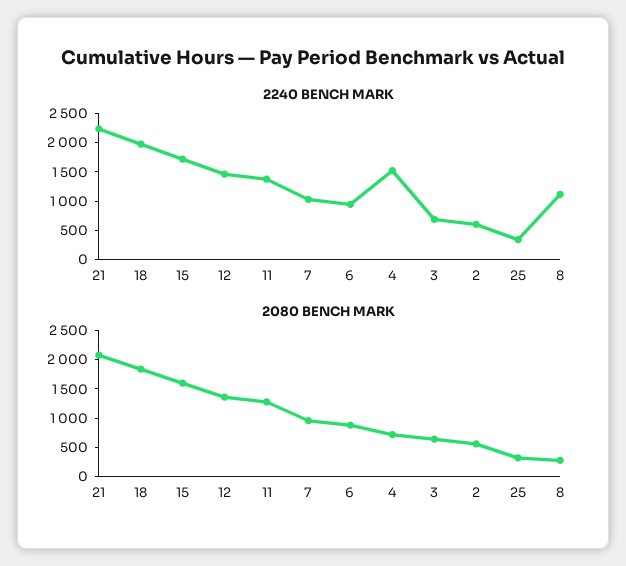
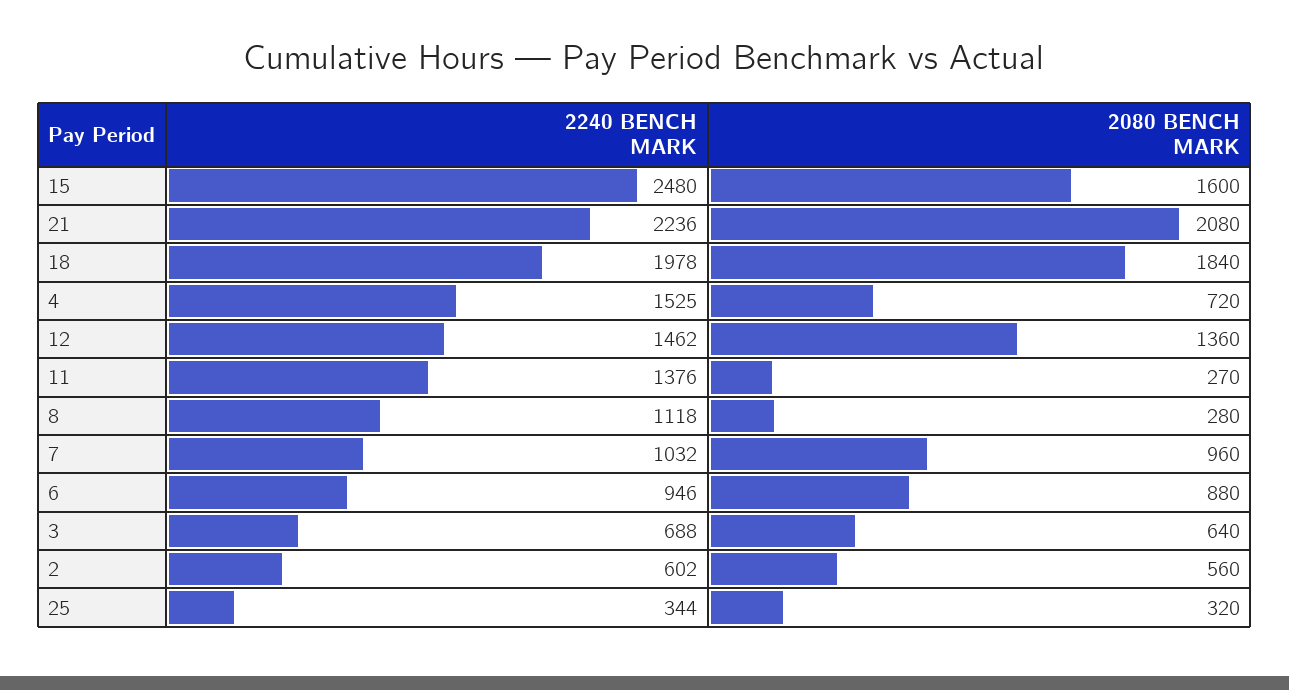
2240 BENCH MARK, 15: 1750 -> 2480
2080 BENCH MARK, 11: 1250 -> 270

